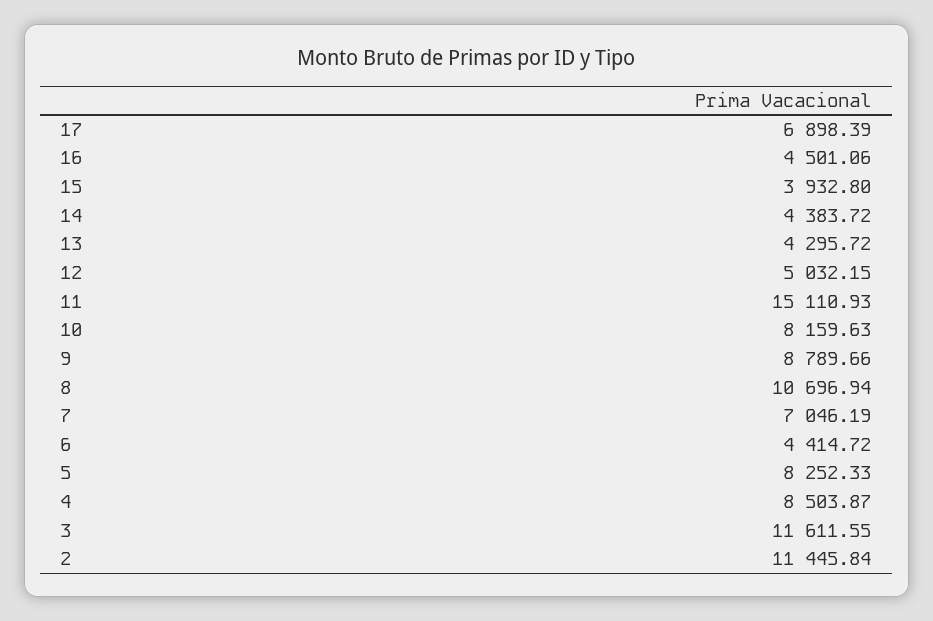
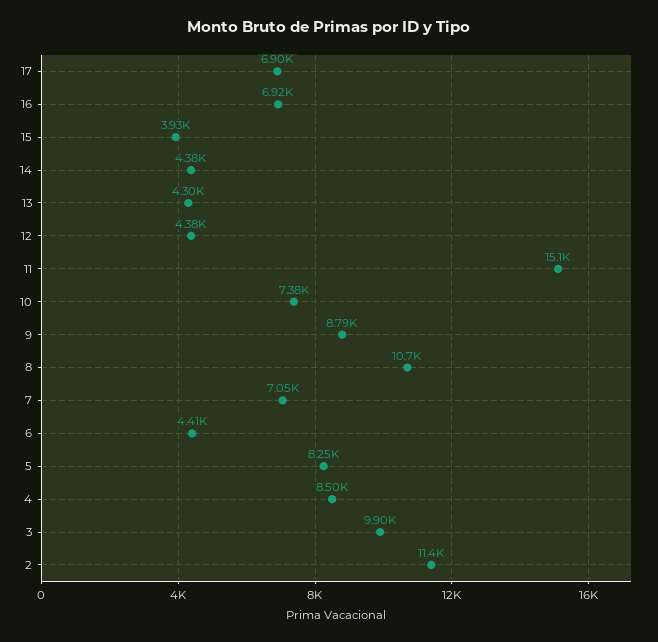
16: 4501.06 -> 6920
12: 5032.15 -> 4380
10: 8159.63 -> 7380
3: 11611.55 -> 9900

